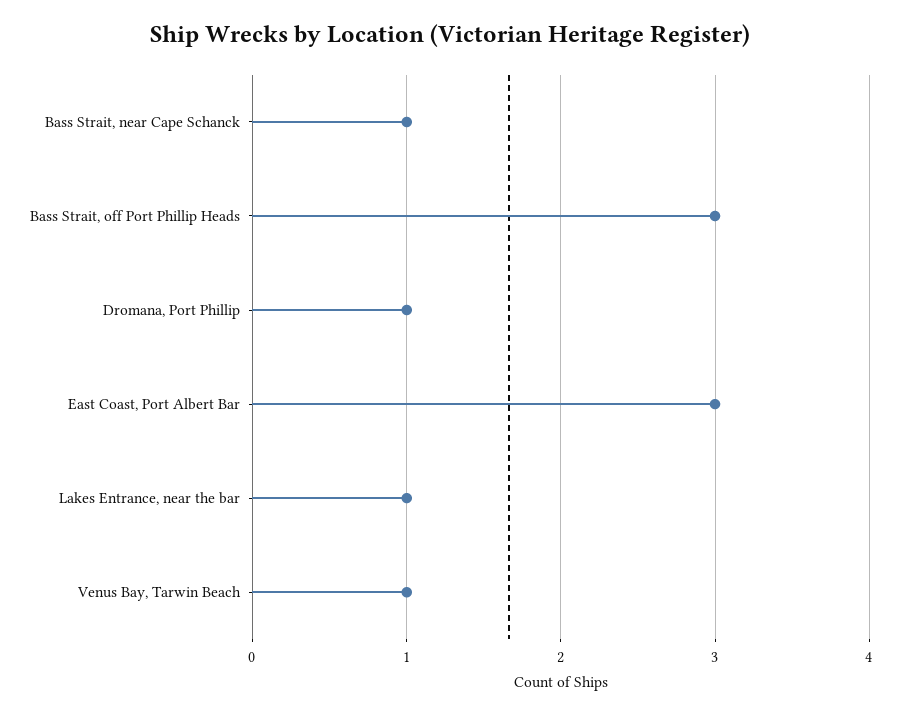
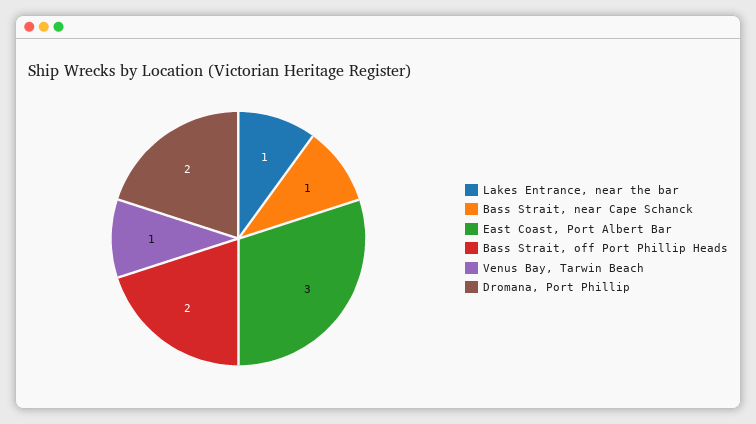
Bass Strait, off Port Phillip Heads: 3 -> 2
Dromana, Port Phillip: 1 -> 2

